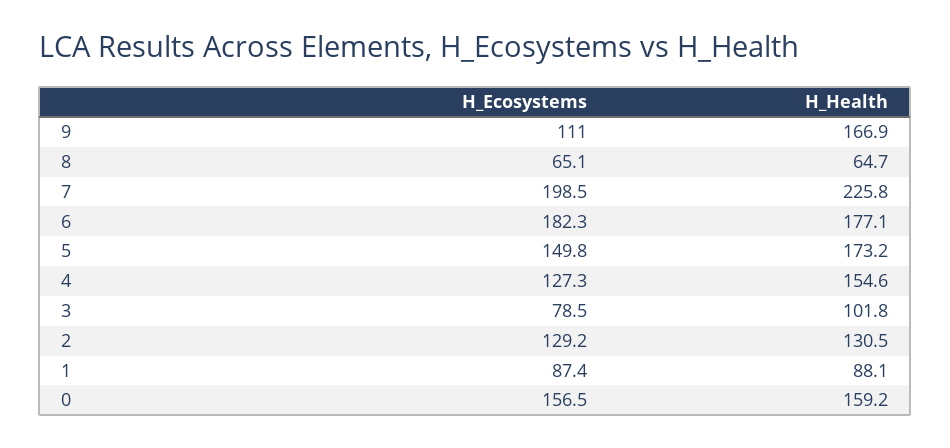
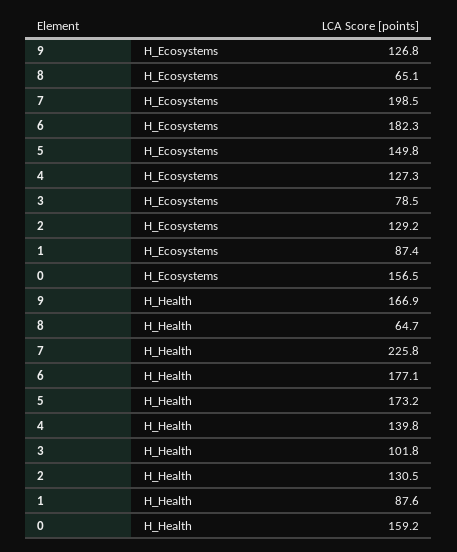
H_Ecosystems, 9: 111 -> 126.8
H_Health, 4: 154.6 -> 139.8
H_Health, 1: 88.1 -> 87.6

